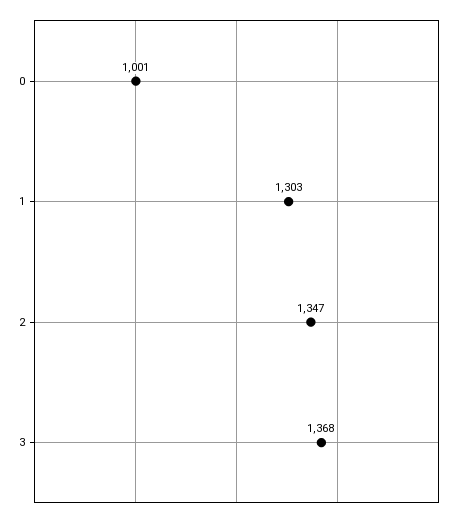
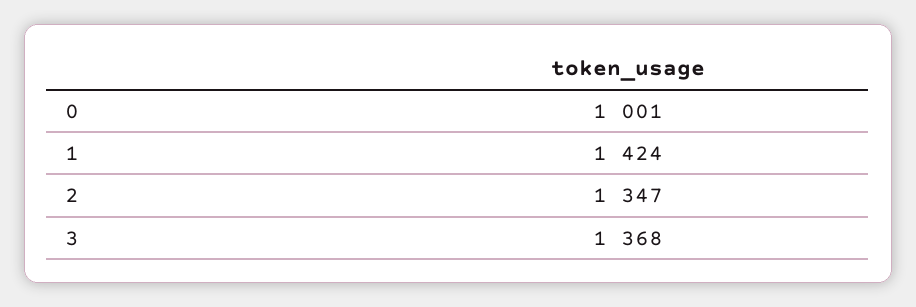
1: 1303 -> 1424

